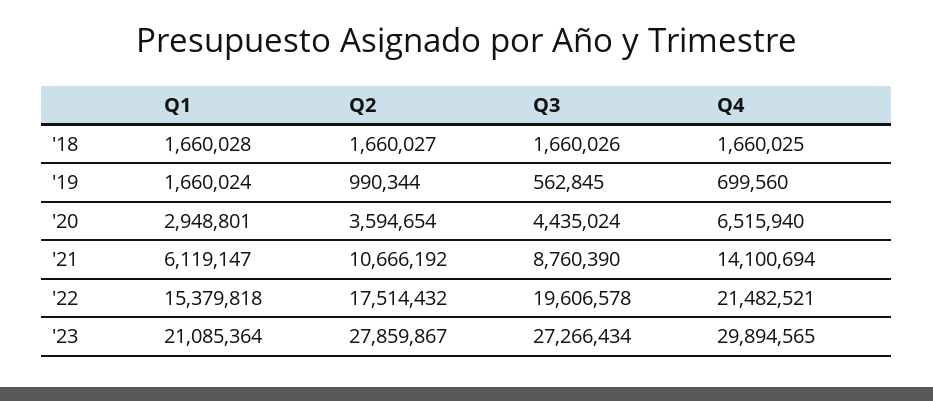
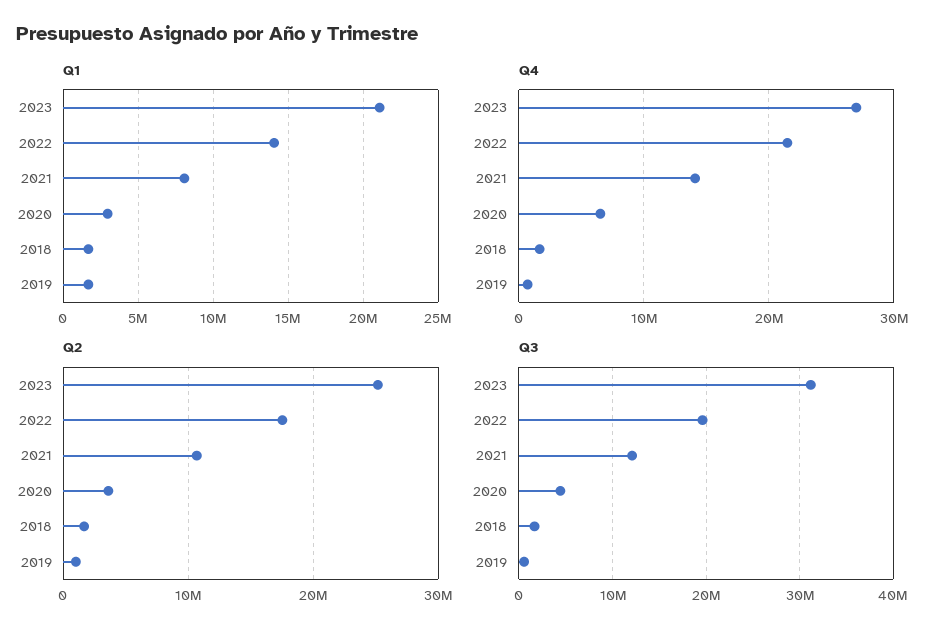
Q1, '21: 6119147 -> 8000000
Q3, '21: 8760390 -> 12000000
Q1, '22: 15379818 -> 14000000
Q2, '23: 27859867 -> 25000000
Q3, '23: 27266434 -> 31000000
Q4, '23: 29894565 -> 27000000

